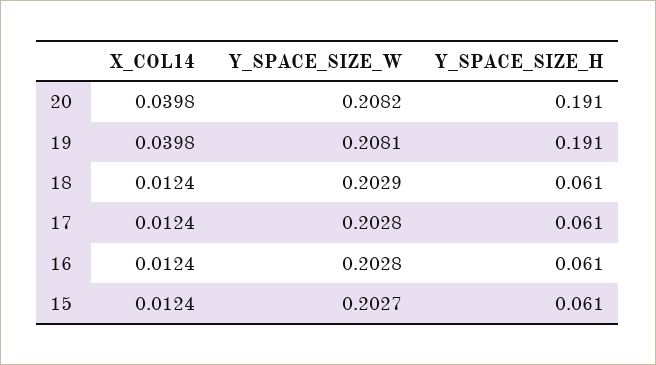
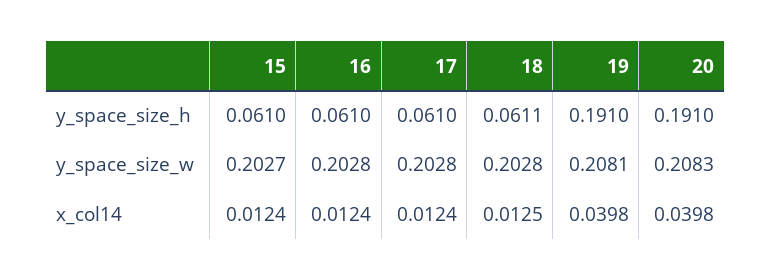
Y_SPACE_SIZE_W, 20: 0.2082 -> 0.2083
X_COL14, 18: 0.0124 -> 0.0125
Y_SPACE_SIZE_W, 18: 0.2029 -> 0.2028
Y_SPACE_SIZE_H, 18: 0.061 -> 0.0611

